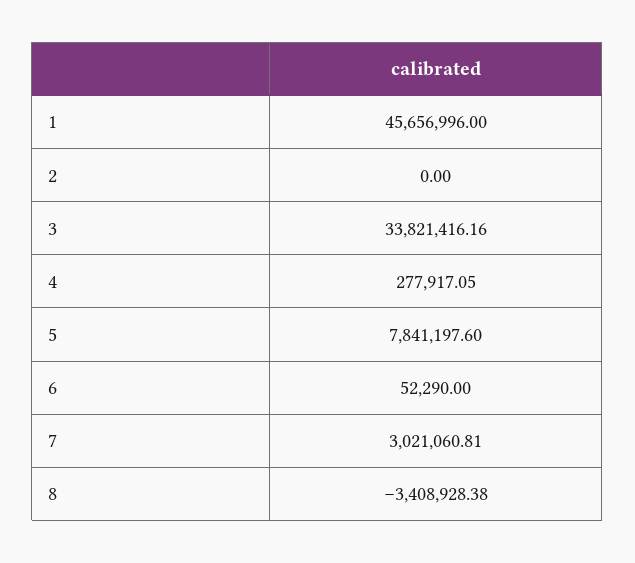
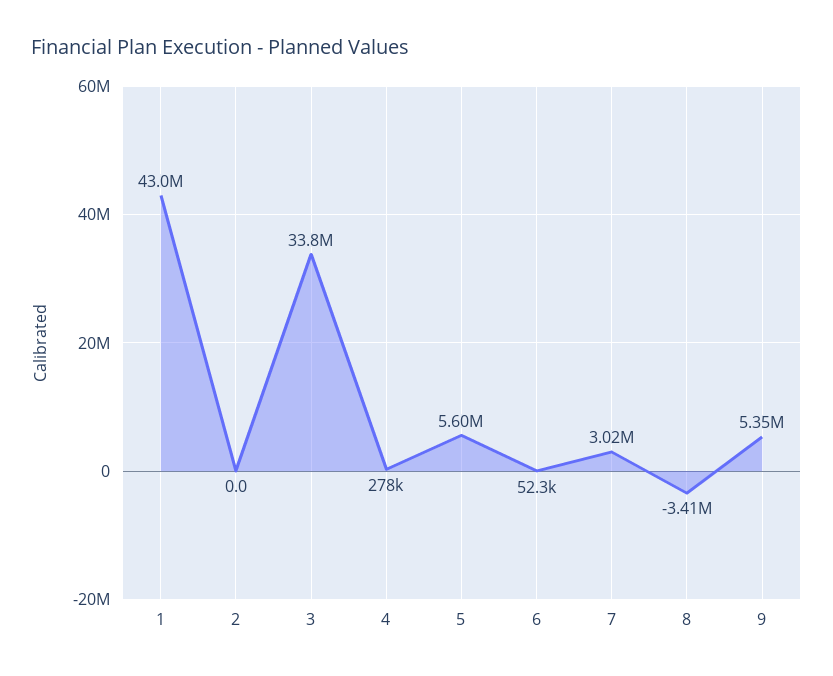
1: 45656996 -> 43000000
5: 7841197.6 -> 5600000
9: none -> 5350000

